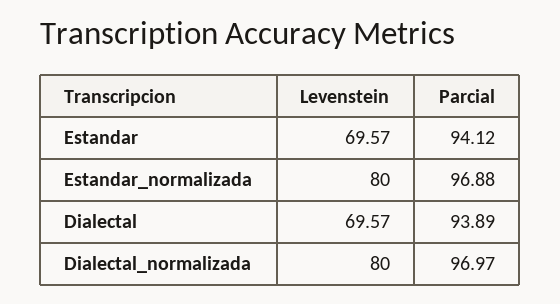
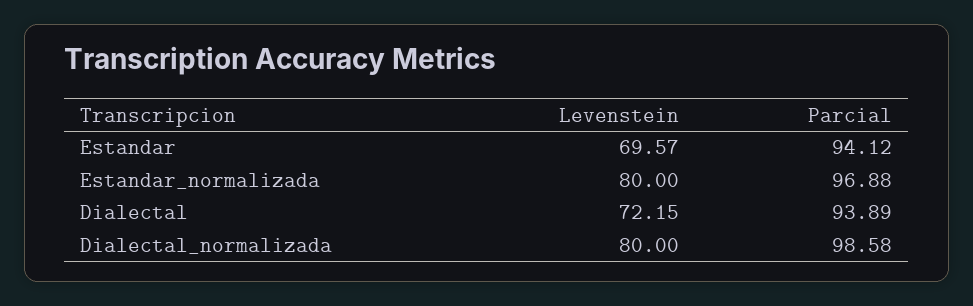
Levenstein, Dialectal: 69.57 -> 72.15
Parcial, Dialectal_normalizada: 96.97 -> 98.58

